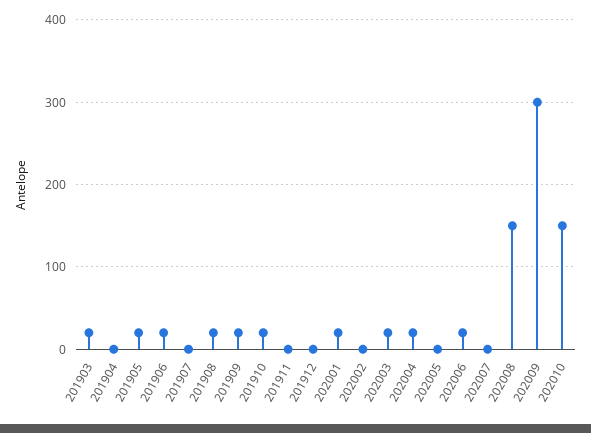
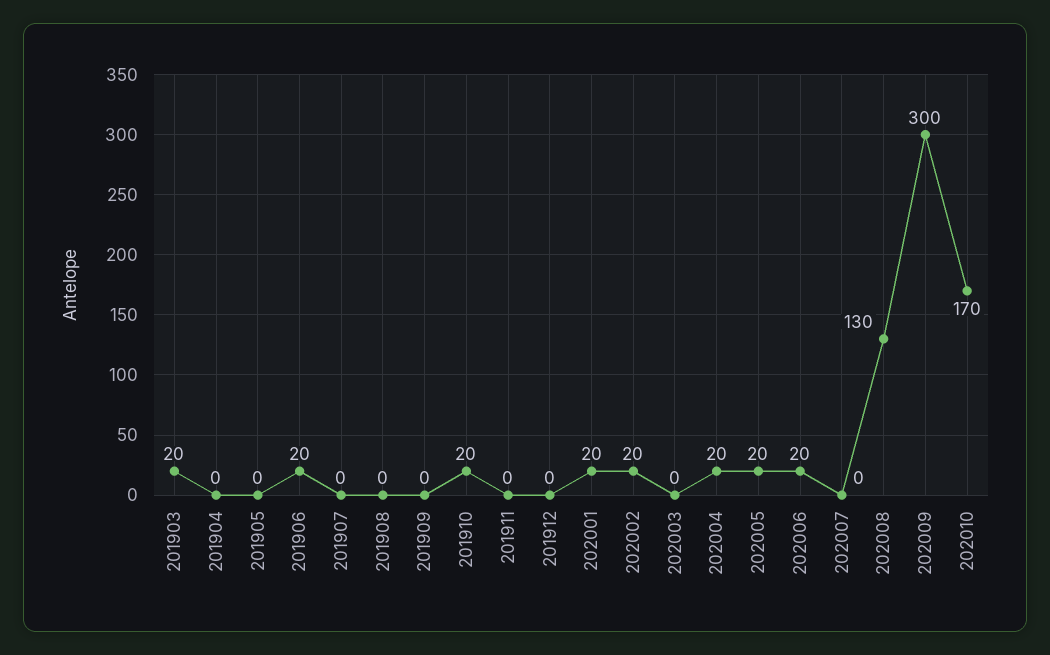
201905: 20 -> 0
201908: 20 -> 0
201909: 20 -> 0
202002: 0 -> 20
202003: 20 -> 0
202005: 0 -> 20
202008: 150 -> 130
202010: 150 -> 170

